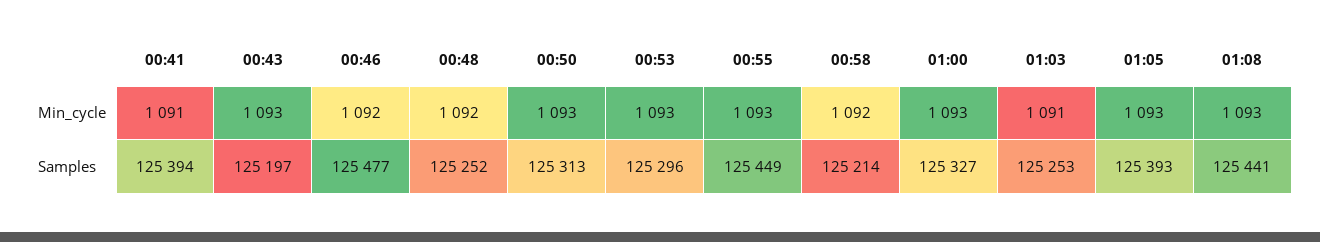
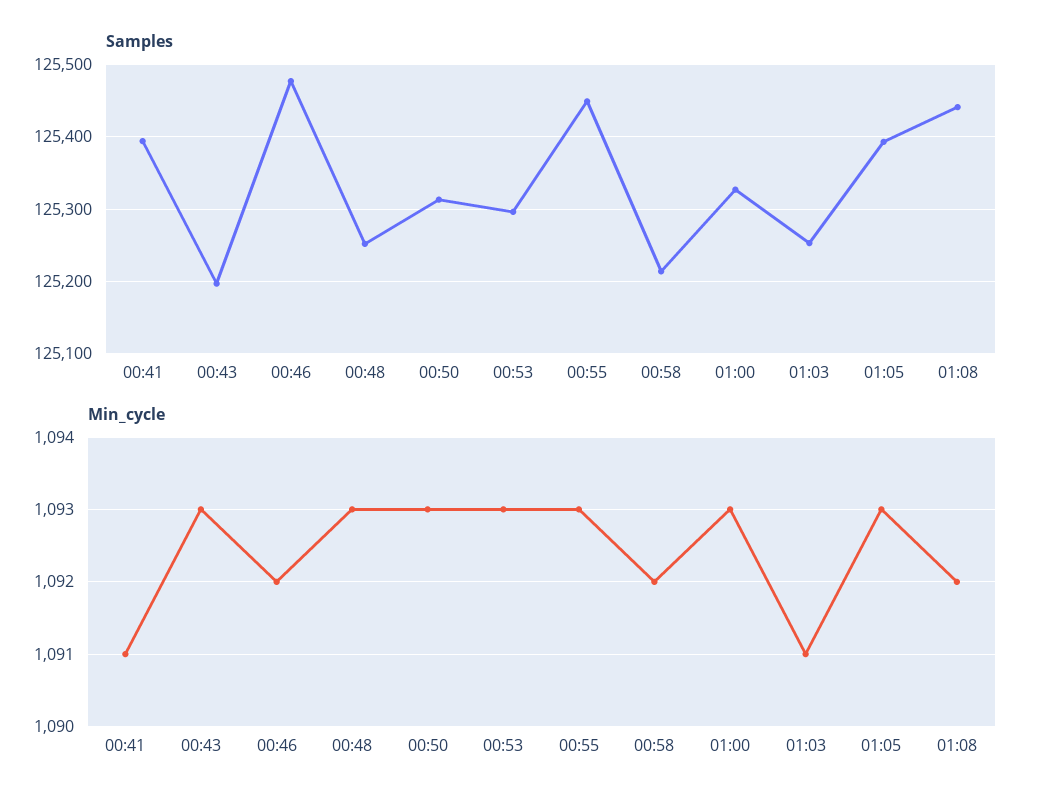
Min_cycle, 00:48: 1092 -> 1093
Min_cycle, 01:08: 1093 -> 1092

